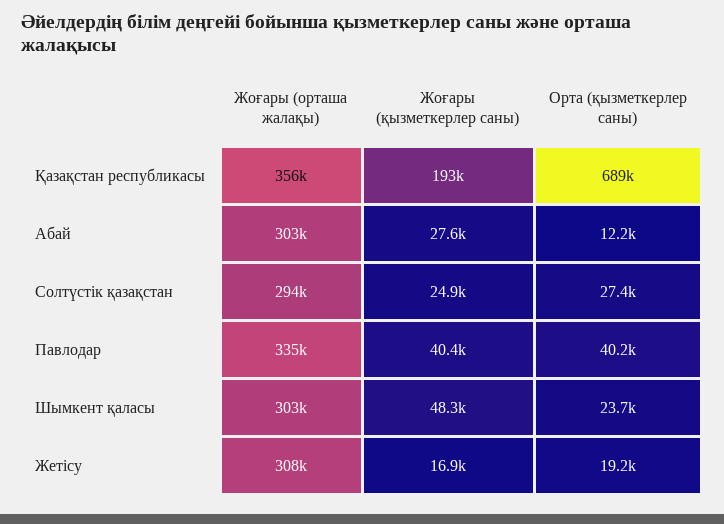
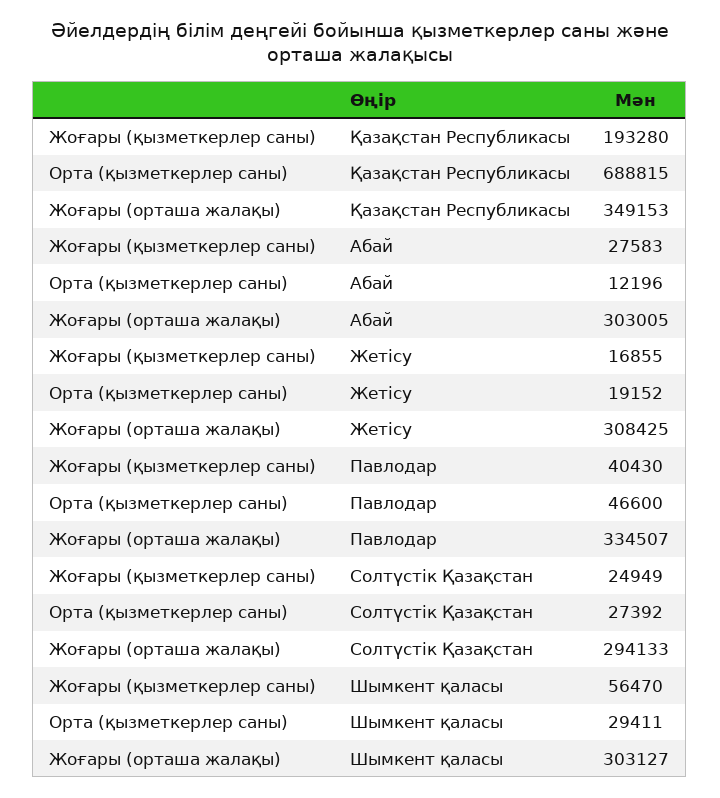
Жоғары (орташа жалақы), Қазақстан республикасы: 356000 -> 349153
Орта (қызметкерлер саны), Павлодар: 40200 -> 46600
Жоғары (қызметкерлер саны), Шымкент қаласы: 48300 -> 56470
Орта (қызметкерлер саны), Шымкент қаласы: 23700 -> 29411

